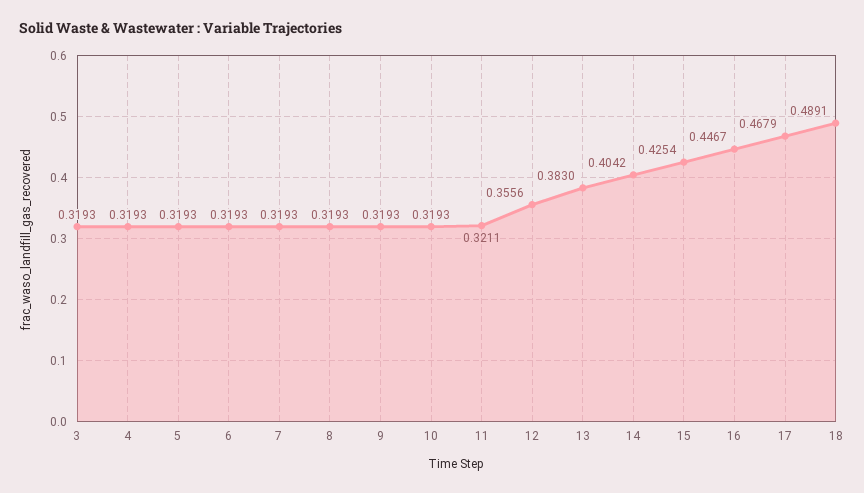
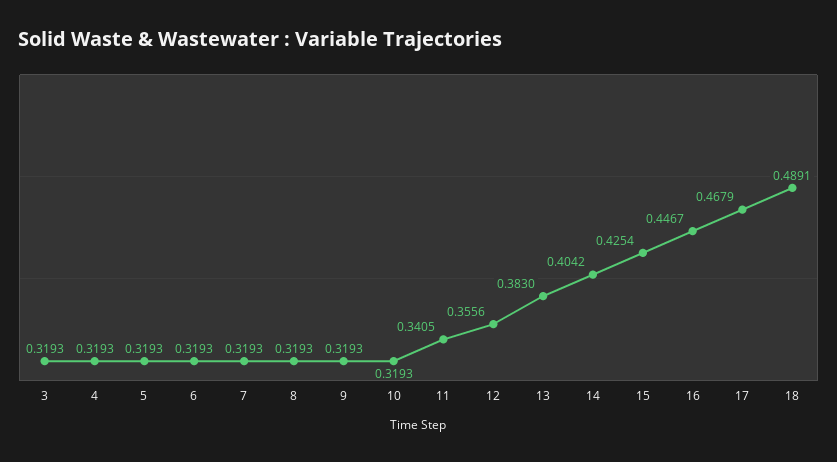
11: 0.3211 -> 0.3405

